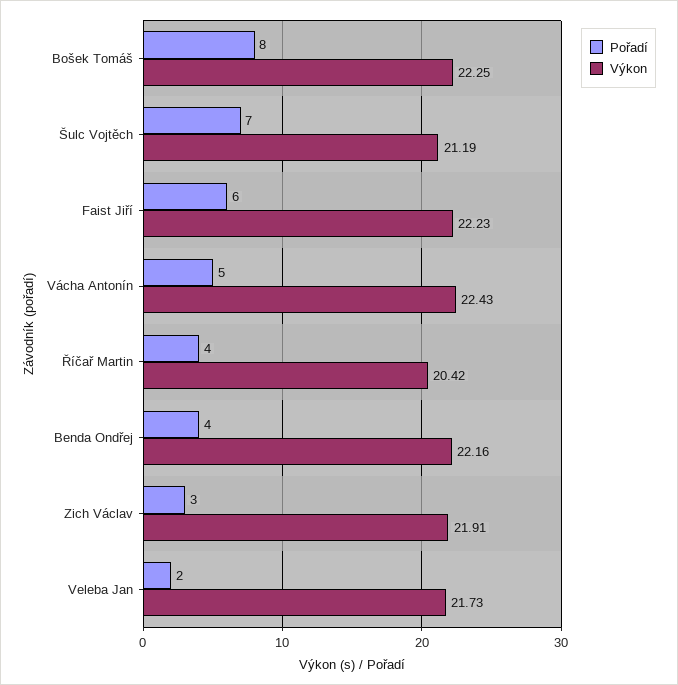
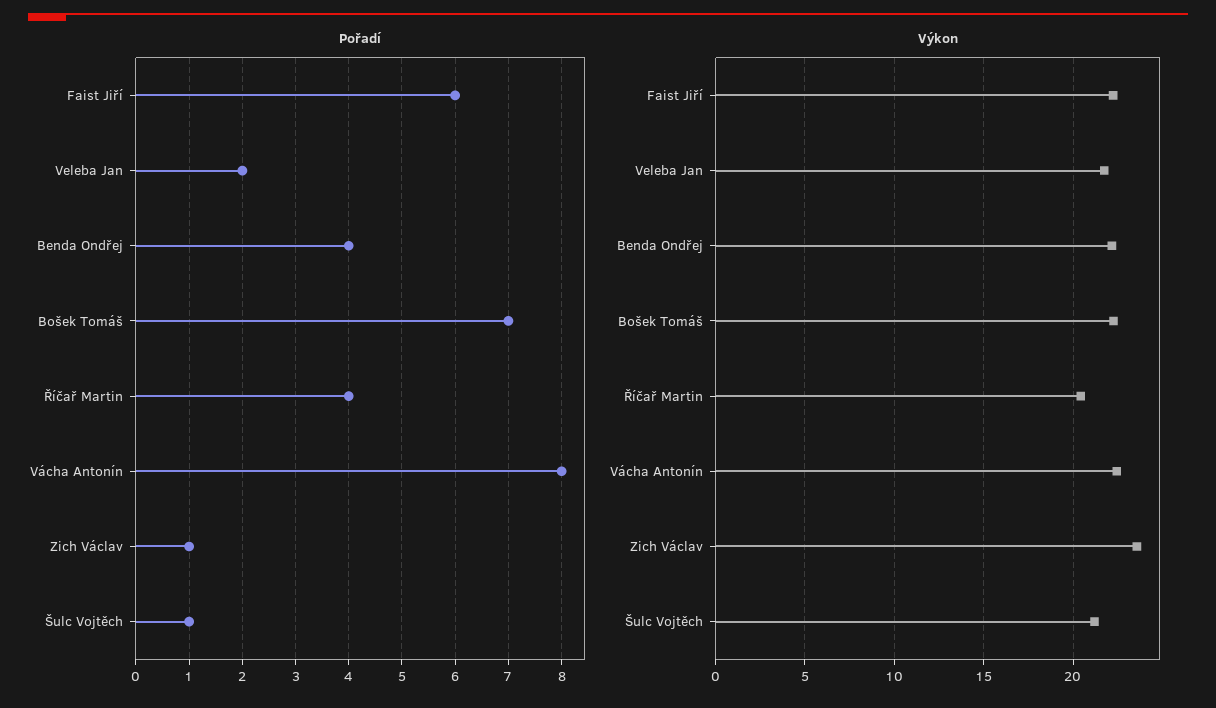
Pořadí, Bošek Tomáš: 8 -> 7
Pořadí, Šulc Vojtěch: 7 -> 1
Pořadí, Vácha Antonín: 5 -> 8
Pořadí, Zich Václav: 3 -> 1
Výkon, Zich Václav: 21.91 -> 23.5

